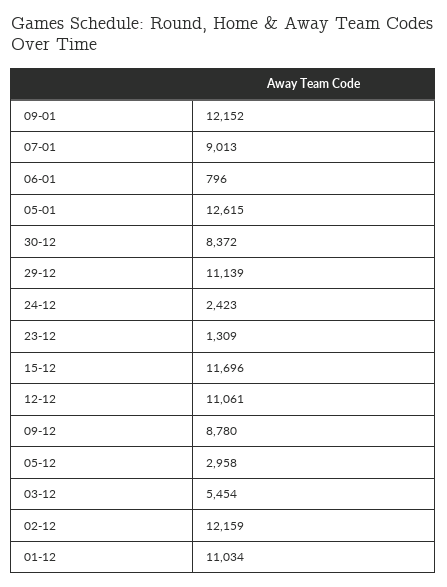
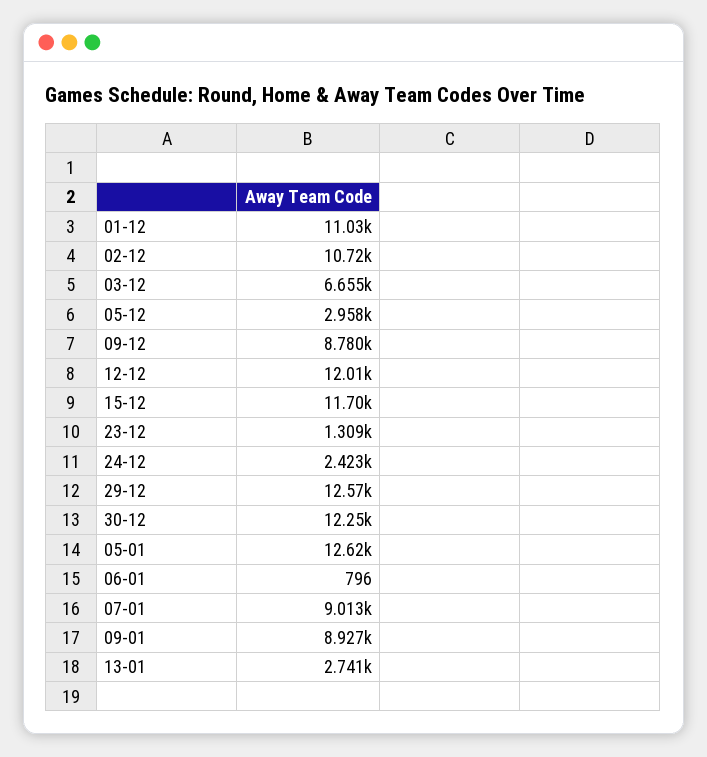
09-01: 12152 -> 8927
30-12: 8372 -> 12250
29-12: 11139 -> 12570
12-12: 11061 -> 12010
03-12: 5454 -> 6655
02-12: 12159 -> 10720
13-01: none -> 2741

